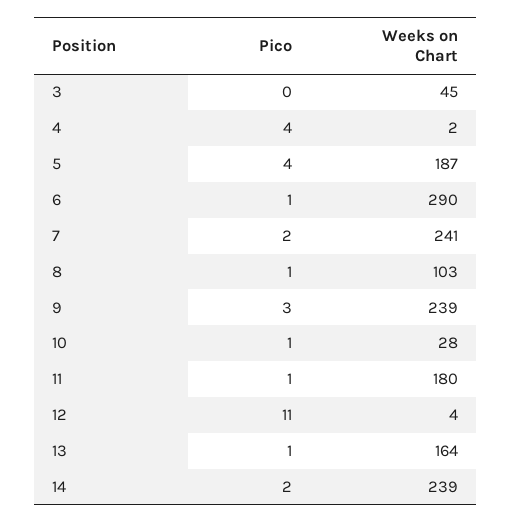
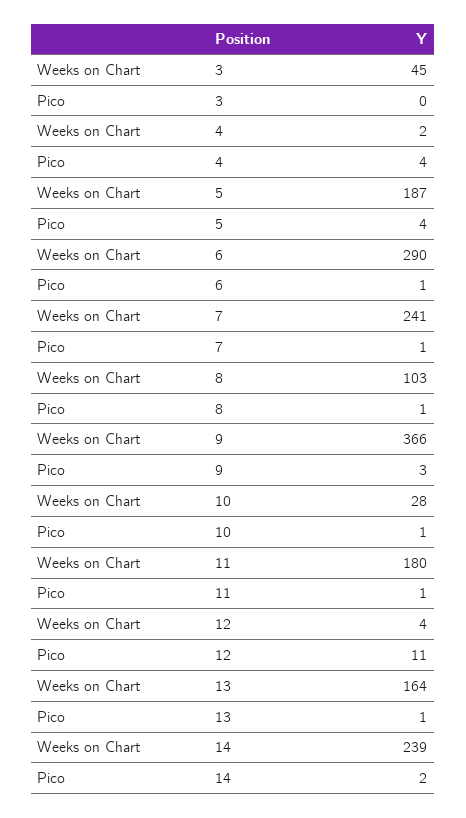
Pico, 7: 2 -> 1
Weeks on Chart, 9: 239 -> 366

